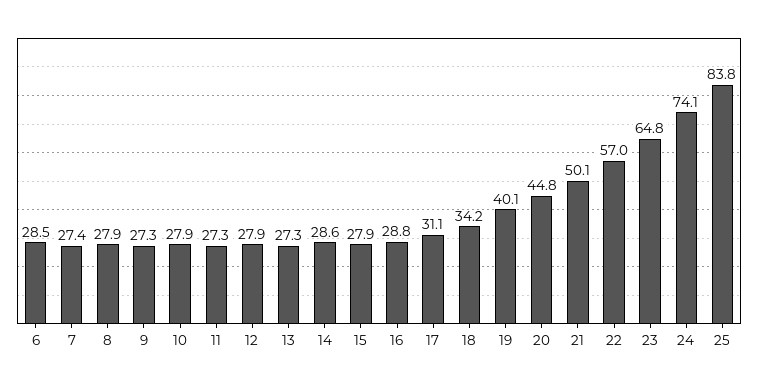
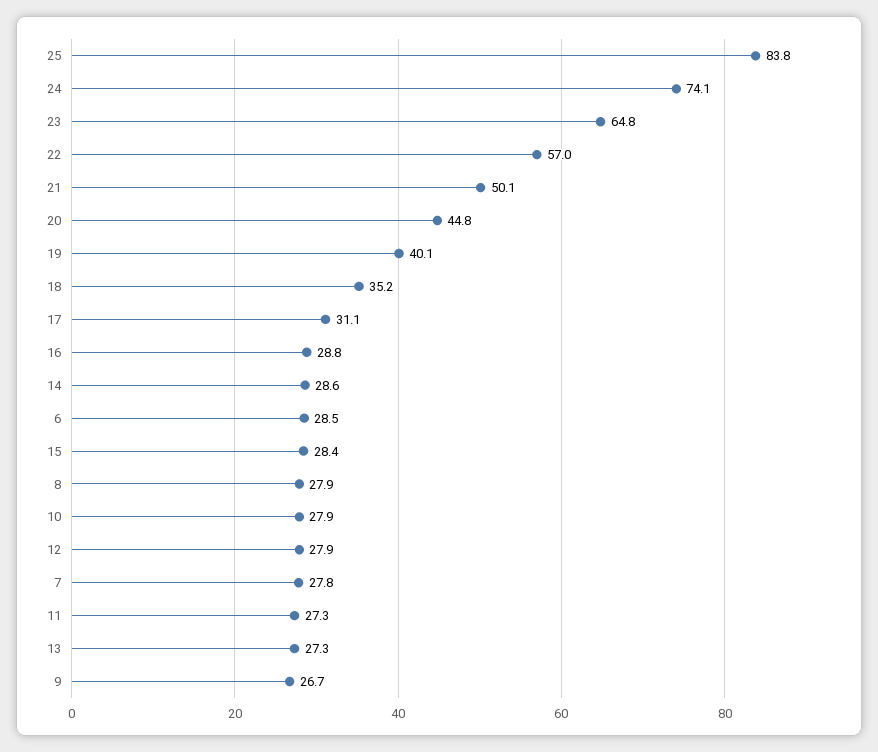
7: 27.4 -> 27.8
9: 27.3 -> 26.7
15: 27.9 -> 28.4
18: 34.2 -> 35.2

